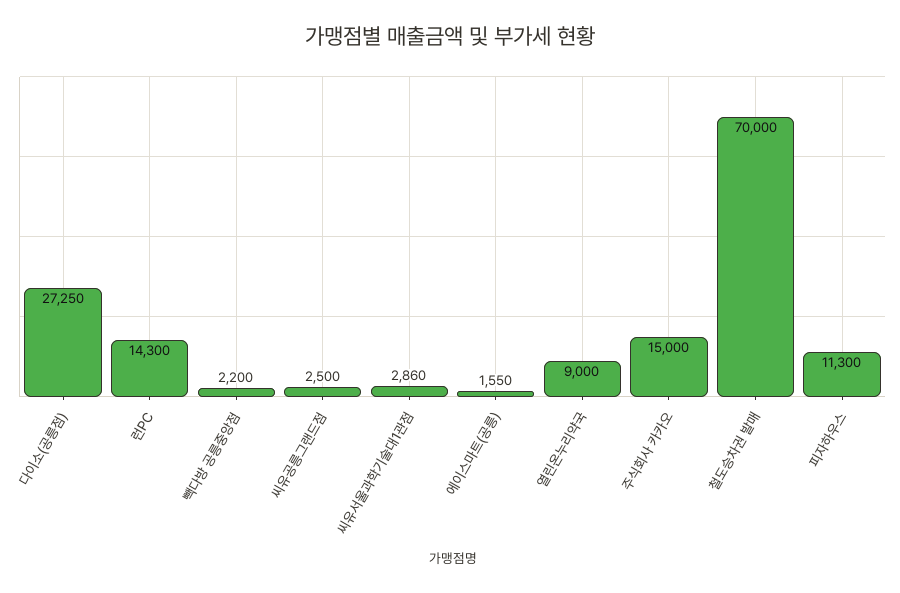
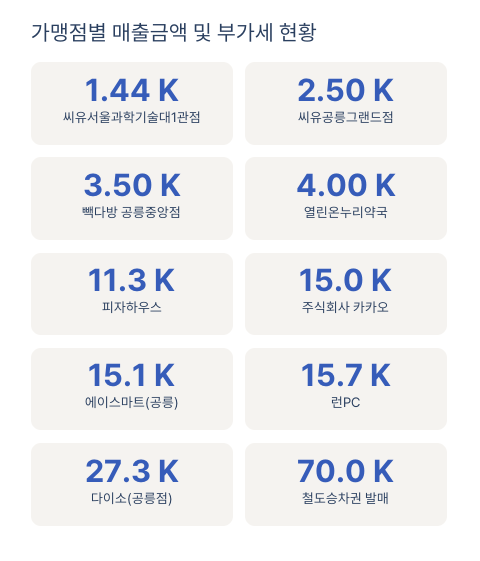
런PC: 14300 -> 15700
빽다방 공릉중앙점: 2200 -> 3500
씨유서울과학기술대1관점: 2860 -> 1440
에이스마트(공릉): 1550 -> 15100
열린온누리약국: 9000 -> 4000

